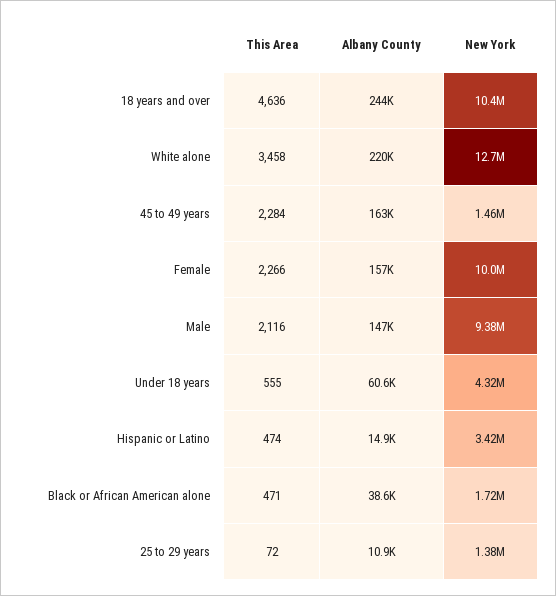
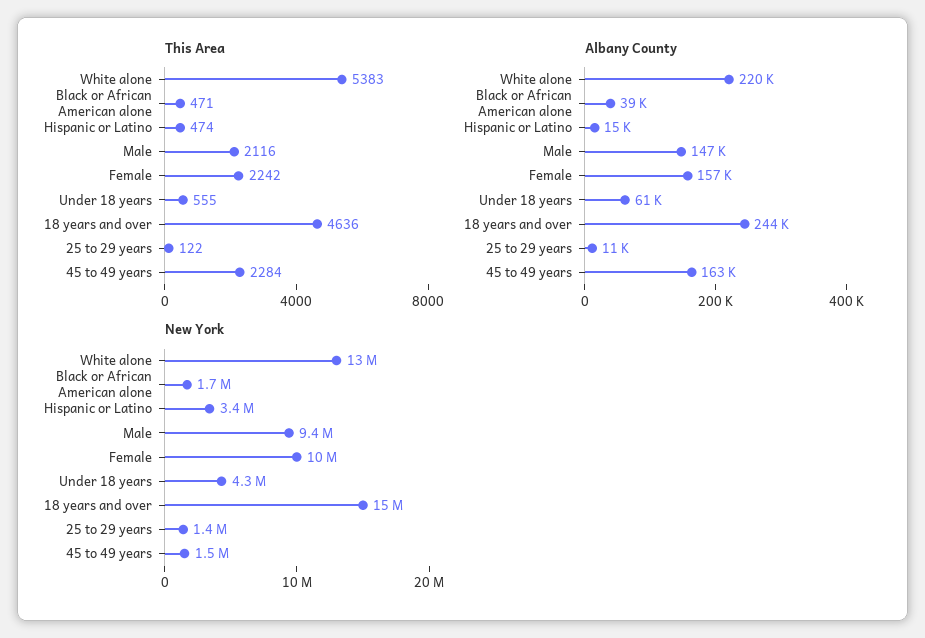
New York, 18 years and over: 10400000 -> 15000000
This Area, White alone: 3458 -> 5383
This Area, Female: 2266 -> 2242
This Area, 25 to 29 years: 72 -> 122

